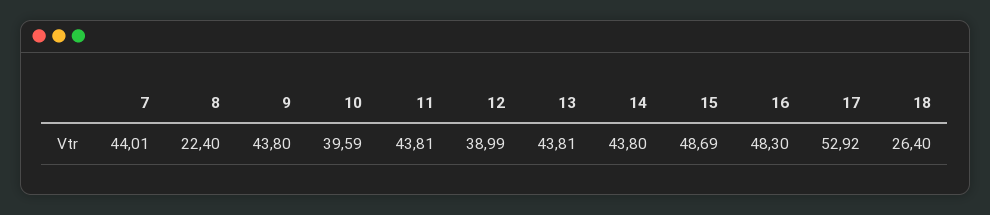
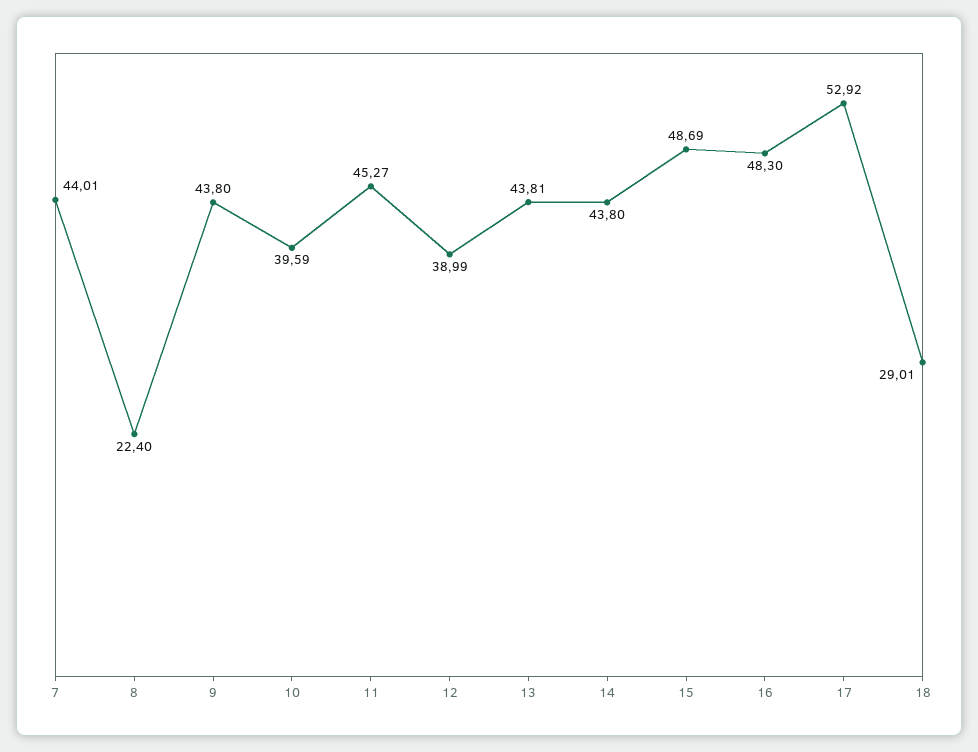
11: 43.81 -> 45.27
18: 26.4 -> 29.01

